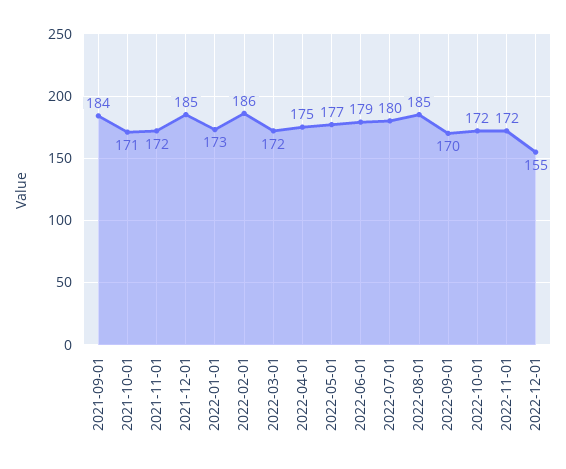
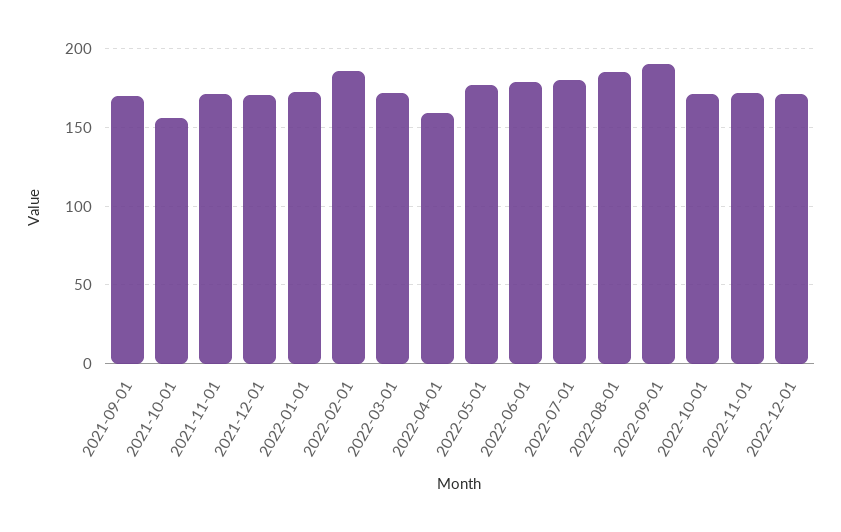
2021-09-01: 184 -> 170
2021-10-01: 171 -> 155
2021-12-01: 185 -> 170
2022-04-01: 175 -> 160
2022-09-01: 170 -> 190
2022-12-01: 155 -> 170

